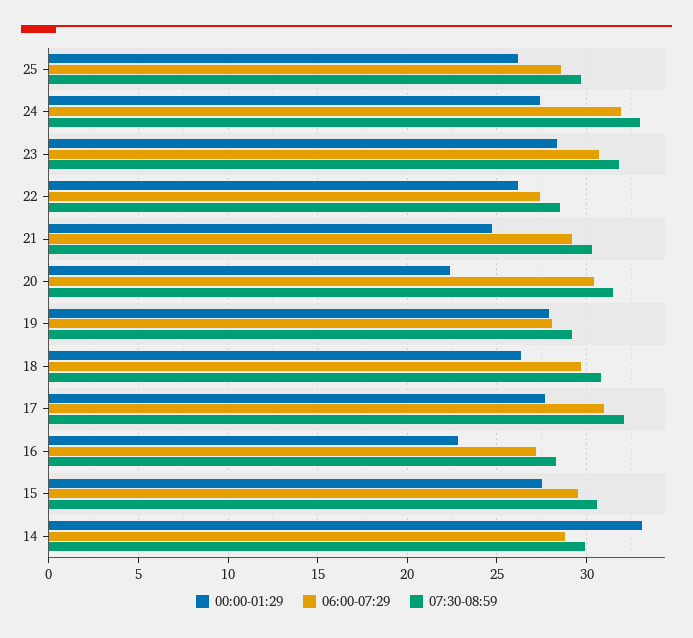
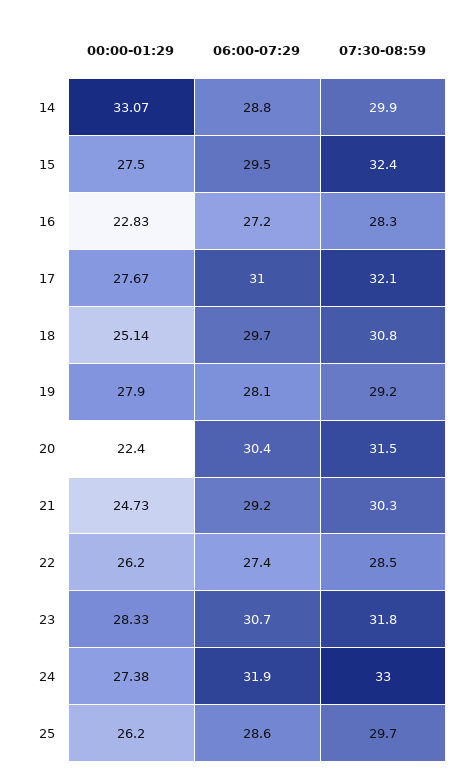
00:00-01:29, 18: 26.5 -> 25.14
07:30-08:59, 15: 30.5 -> 32.4

